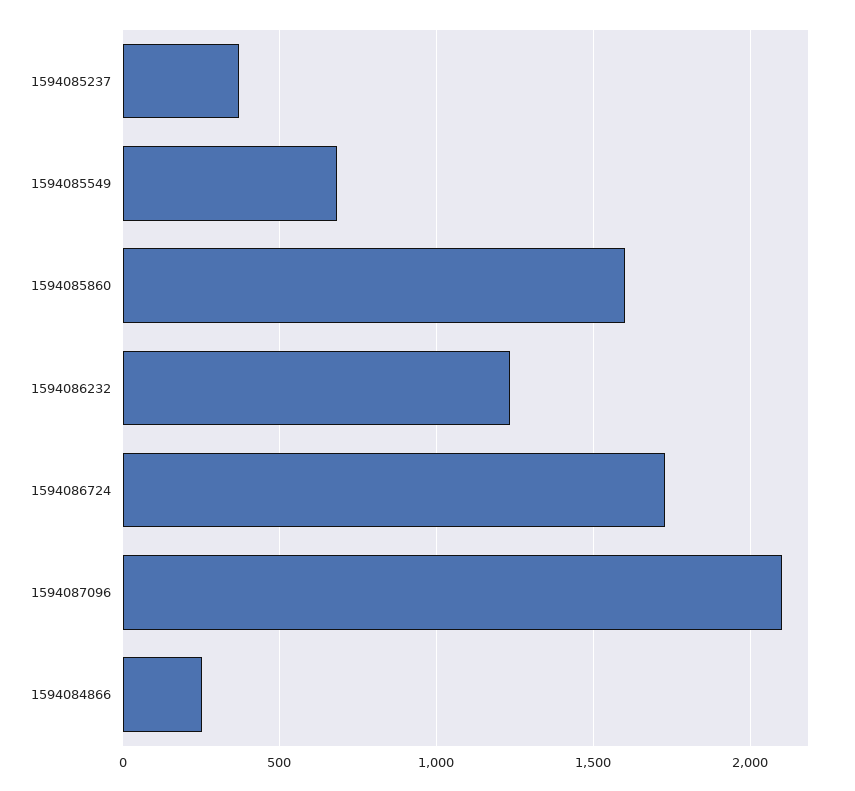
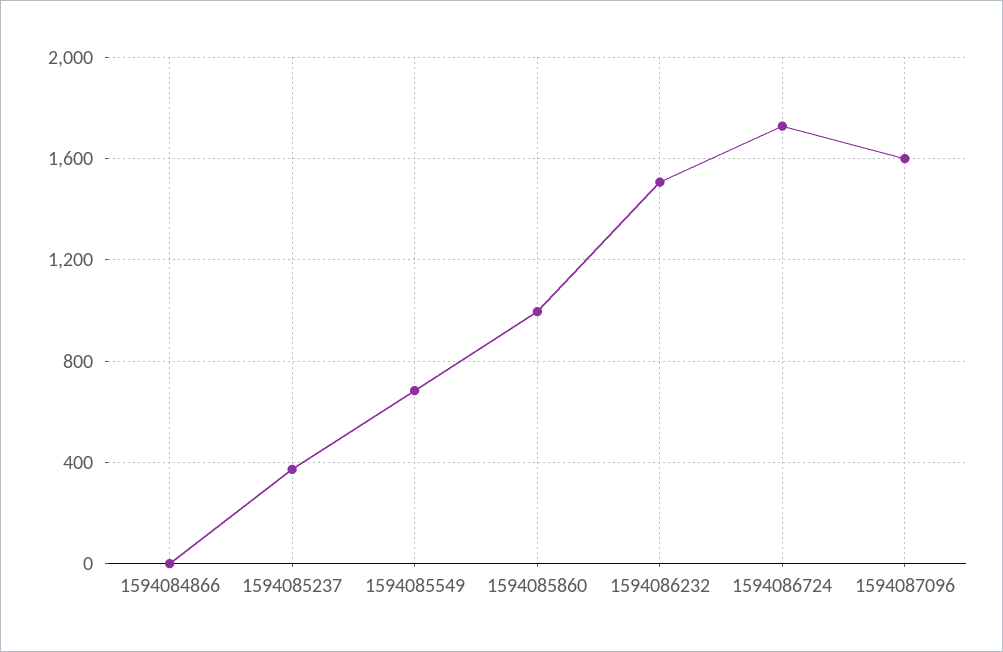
1594085860: 1600 -> 1000
1594086232: 1250 -> 1500
1594087096: 2100 -> 1600
1594084866: 250 -> 0

